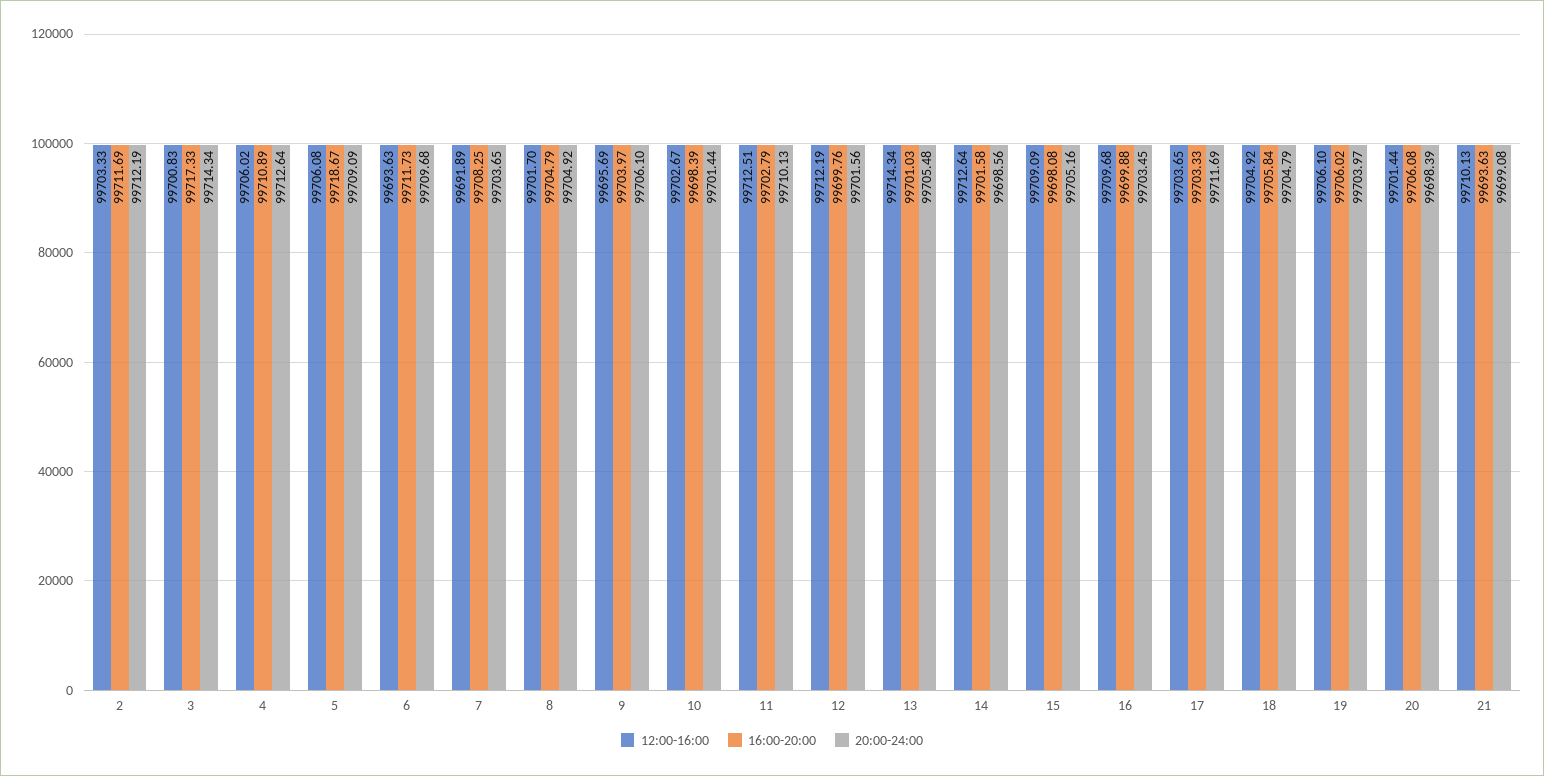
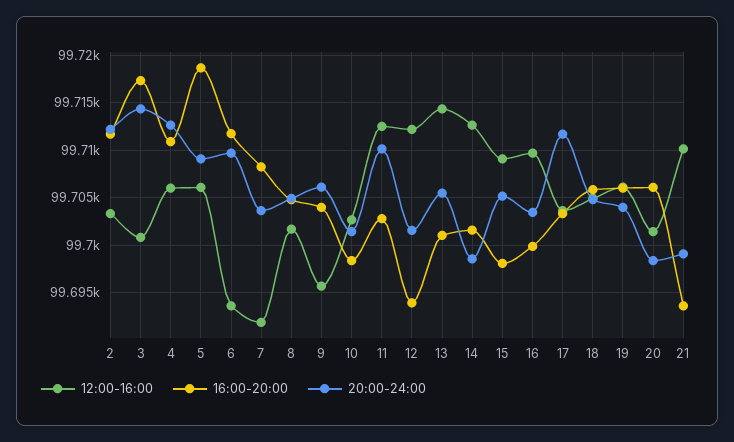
16:00-20:00, 12: 99699.76 -> 99694

